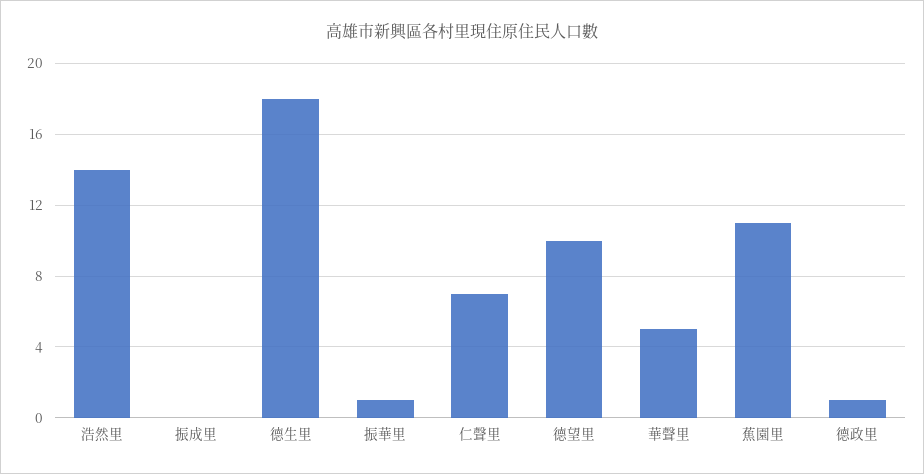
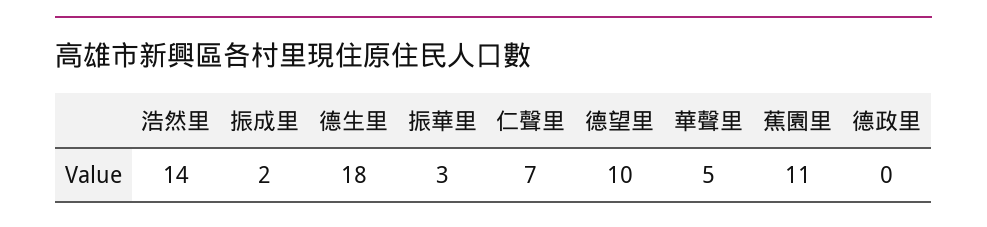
振成里: 0 -> 2
振華里: 1 -> 3
德政里: 1 -> 0

